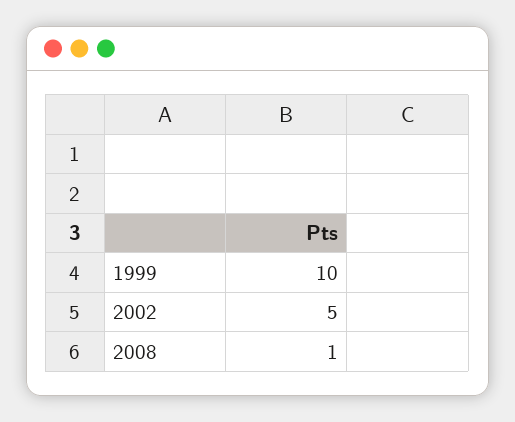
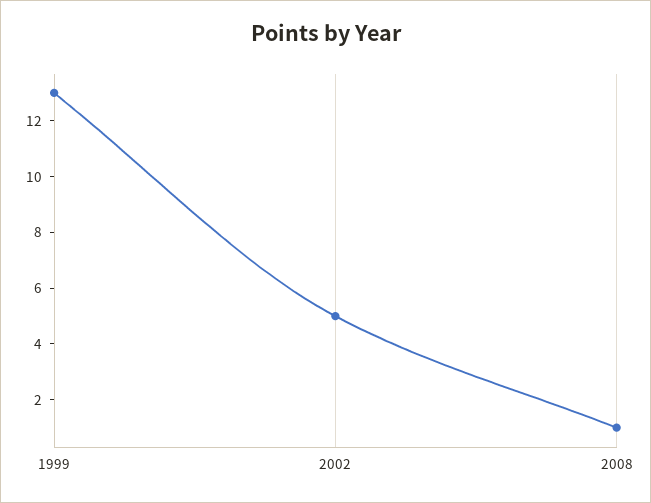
1999: 10 -> 13

